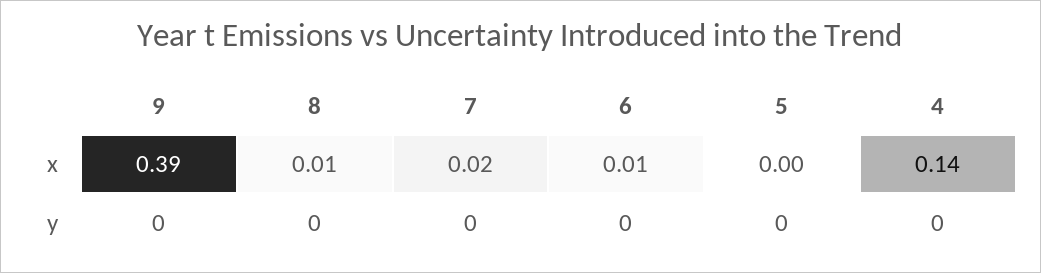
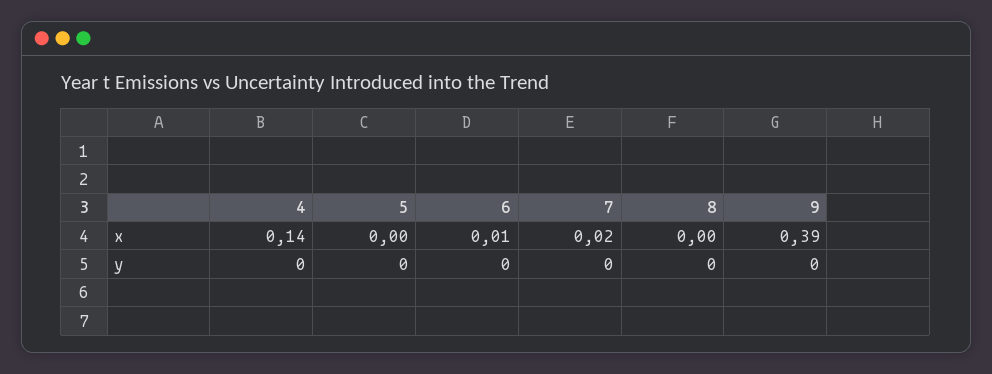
8, x: 0.01 -> 0

